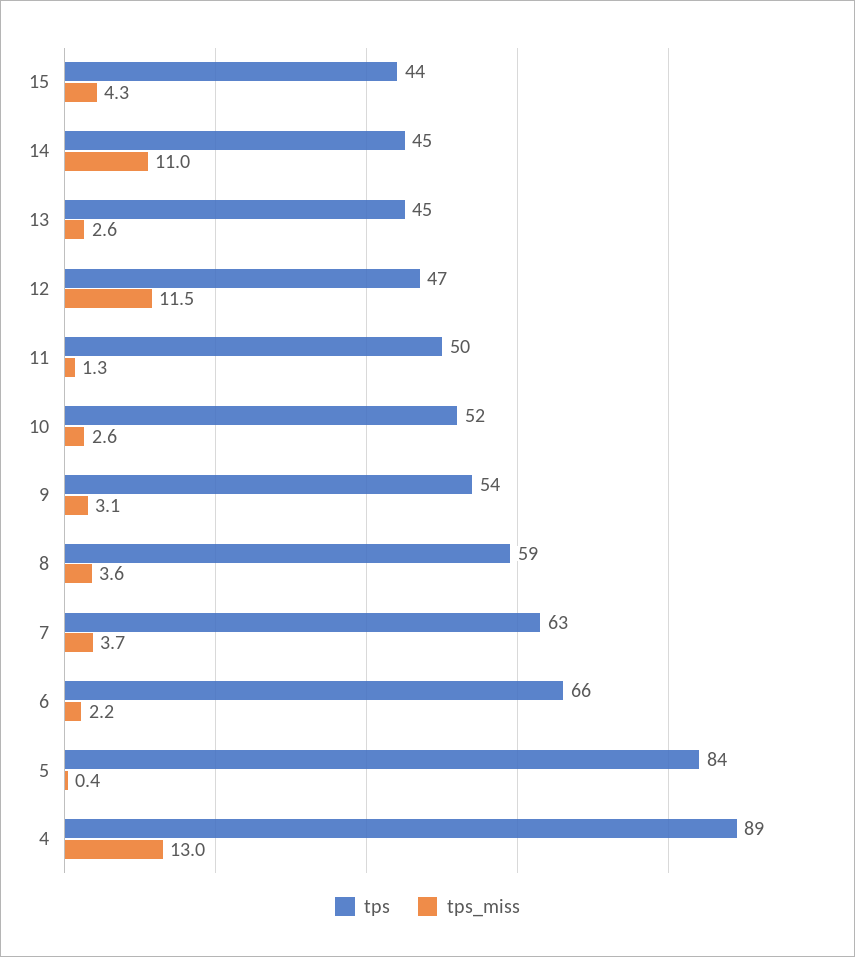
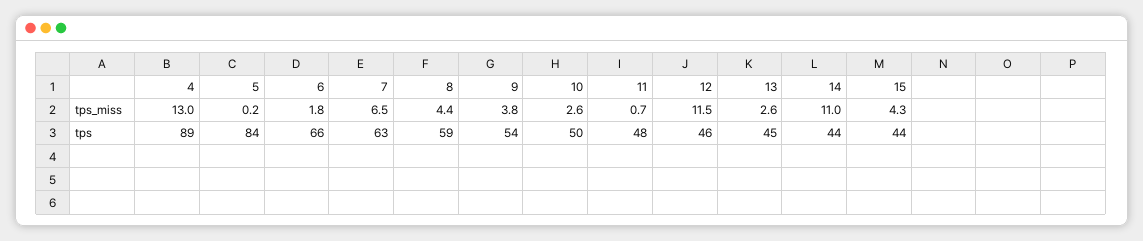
tps, 14: 45 -> 44
tps, 12: 47 -> 46
tps, 11: 50 -> 48
tps_miss, 11: 1.3 -> 0.7
tps, 10: 52 -> 50
tps_miss, 9: 3.1 -> 3.8
tps_miss, 8: 3.6 -> 4.4
tps_miss, 7: 3.7 -> 6.5
tps_miss, 6: 2.2 -> 1.8
tps_miss, 5: 0.4 -> 0.2

